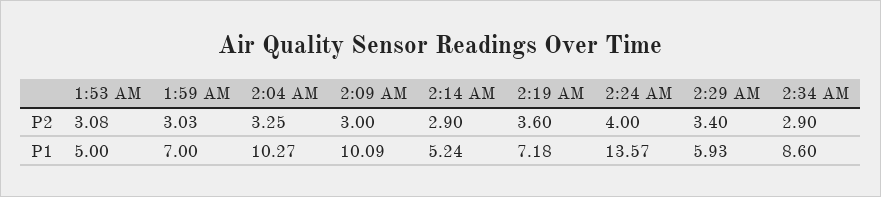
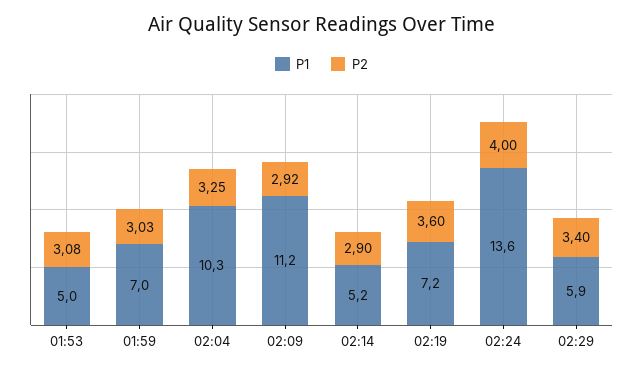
P2, 2:09 AM: 3 -> 2.92
P2, 2:34 AM: 2.9 -> none
P1, 2:09 AM: 10.09 -> 11.2
P1, 2:34 AM: 8.6 -> none

